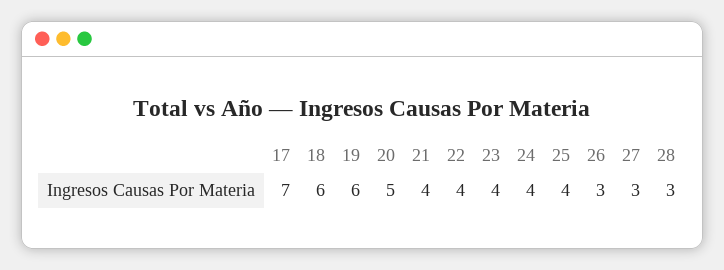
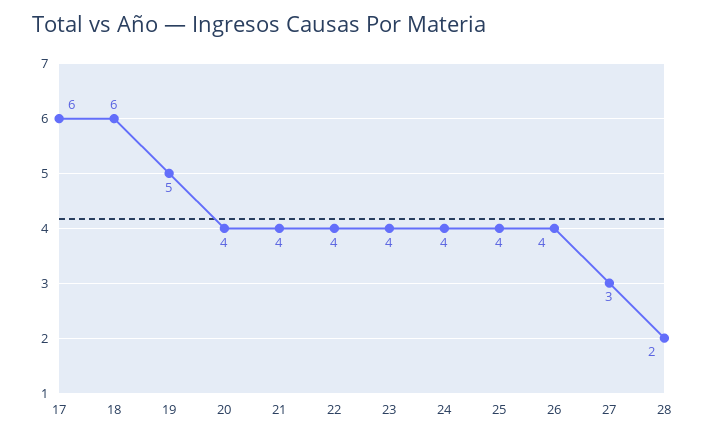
17: 7 -> 6
19: 6 -> 5
20: 5 -> 4
26: 3 -> 4
28: 3 -> 2

